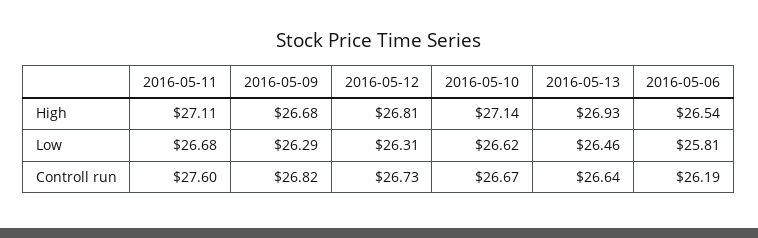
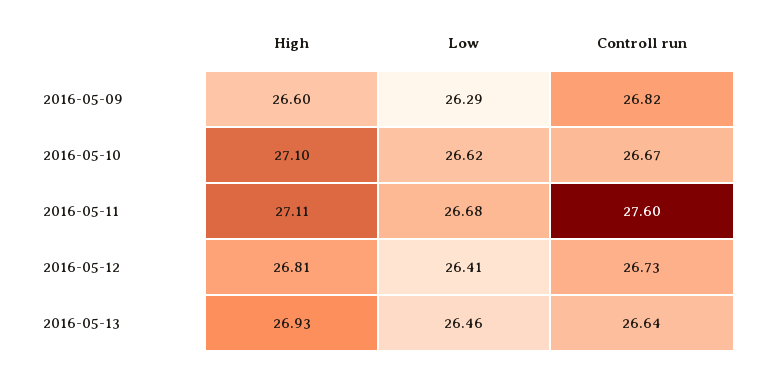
2016-05-09, High: 26.68 -> 26.6
2016-05-10, High: 27.14 -> 27.1
2016-05-06, High: 26.54 -> none
2016-05-12, Low: 26.31 -> 26.41
2016-05-06, Low: 25.81 -> none
2016-05-06, Controll run: 26.19 -> none

